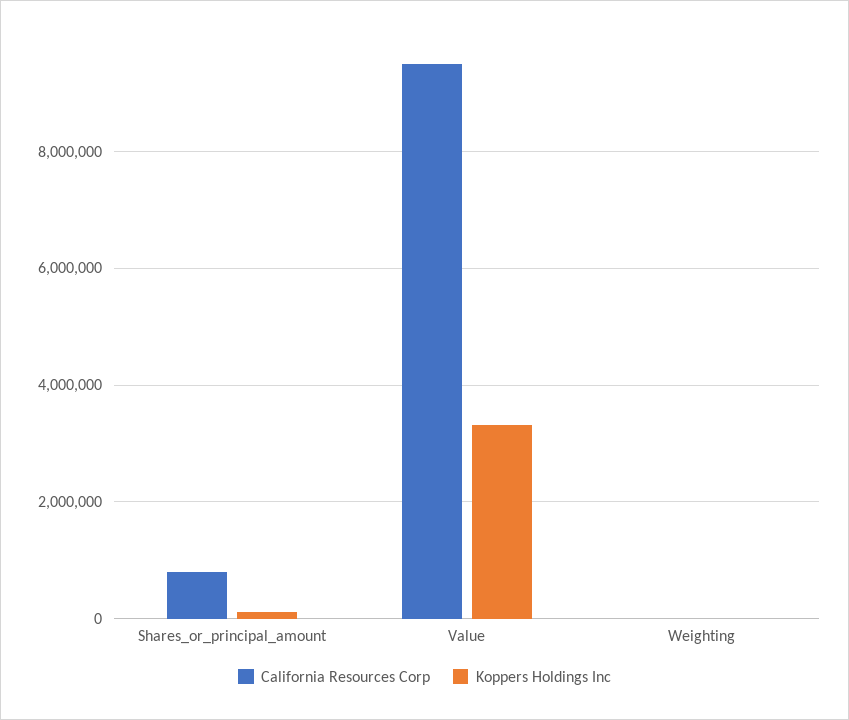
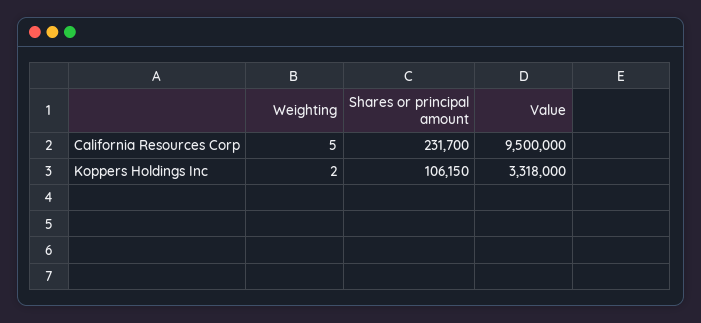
California Resources Corp, Shares_or_principal_amount: 800000 -> 231700

